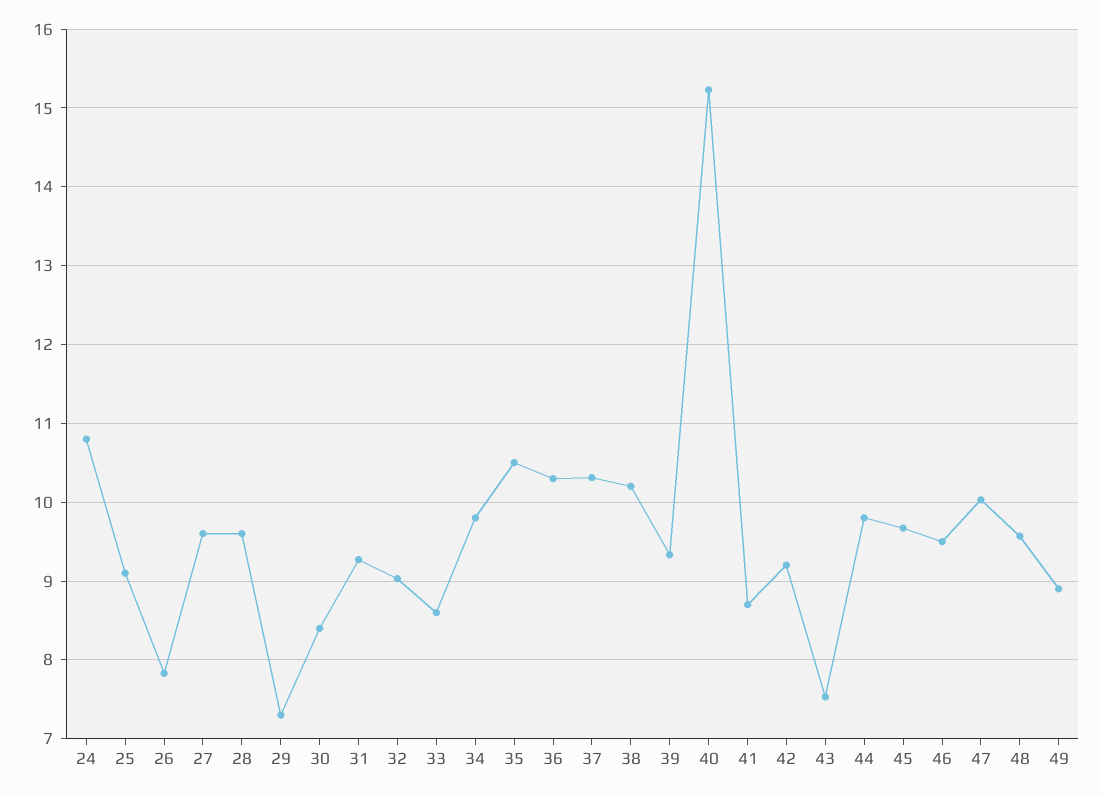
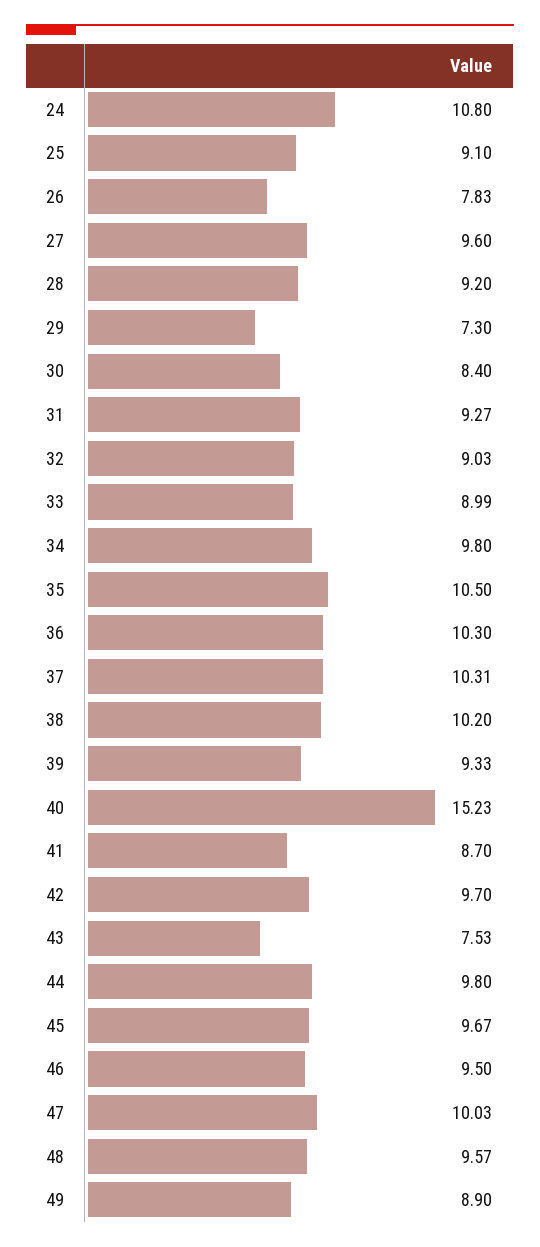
28: 9.6 -> 9.2
33: 8.6 -> 8.99
42: 9.2 -> 9.7

